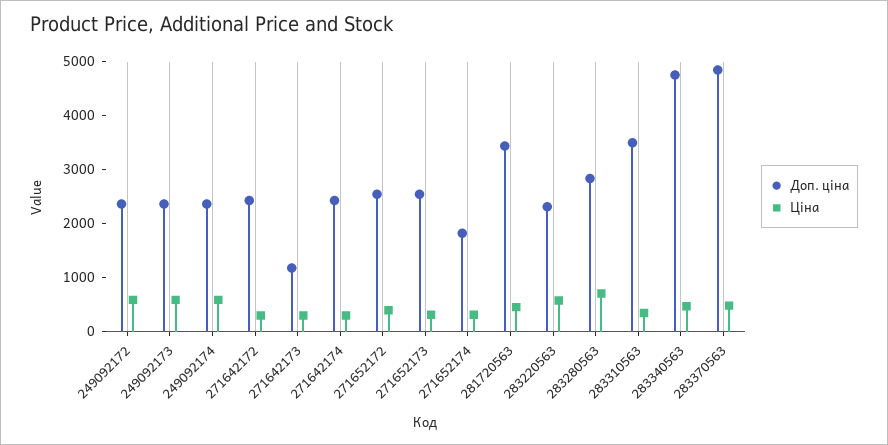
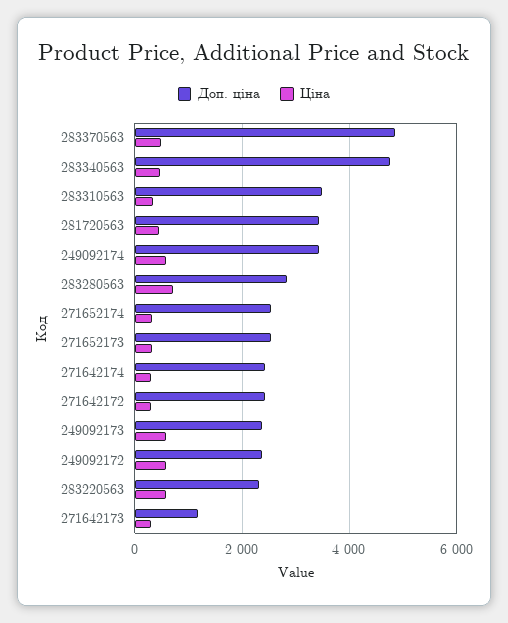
Доп. ціна, 249092174: 2400 -> 3400
Доп. ціна, 271652172: 2600 -> none
Ціна, 271652172: 400 -> none
Доп. ціна, 271652174: 1800 -> 2600

